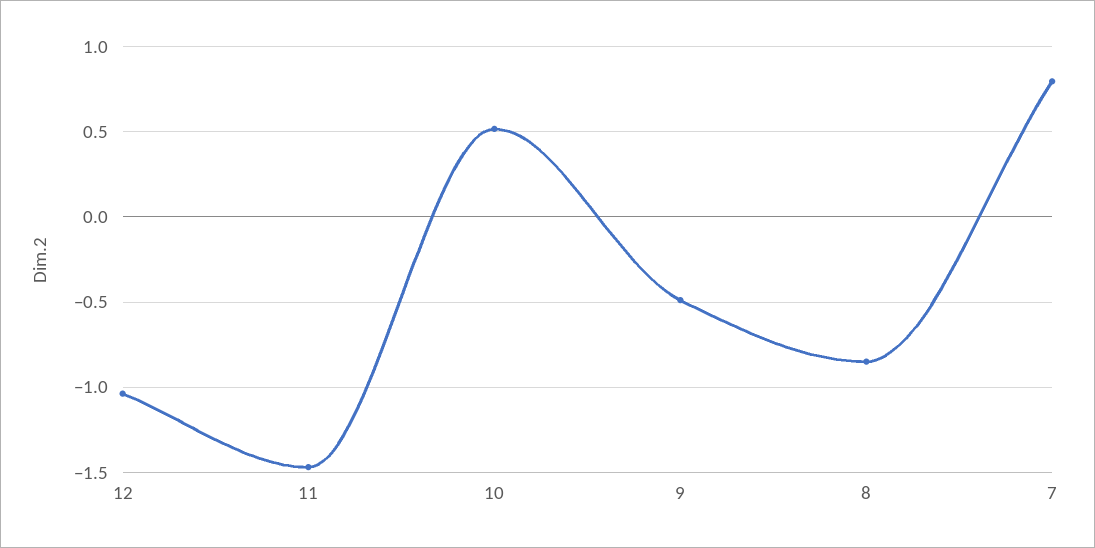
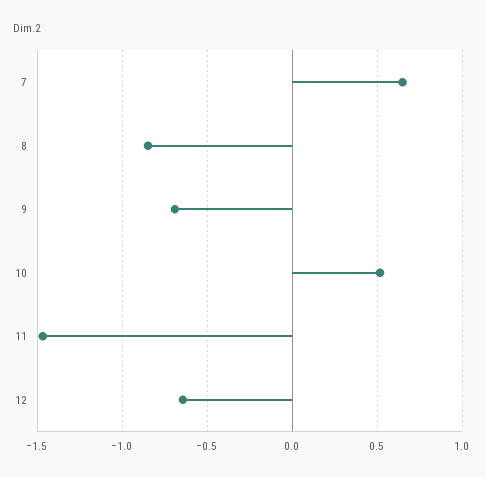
12: -1.05 -> -0.65
9: -0.5 -> -0.7
7: 0.8 -> 0.65

